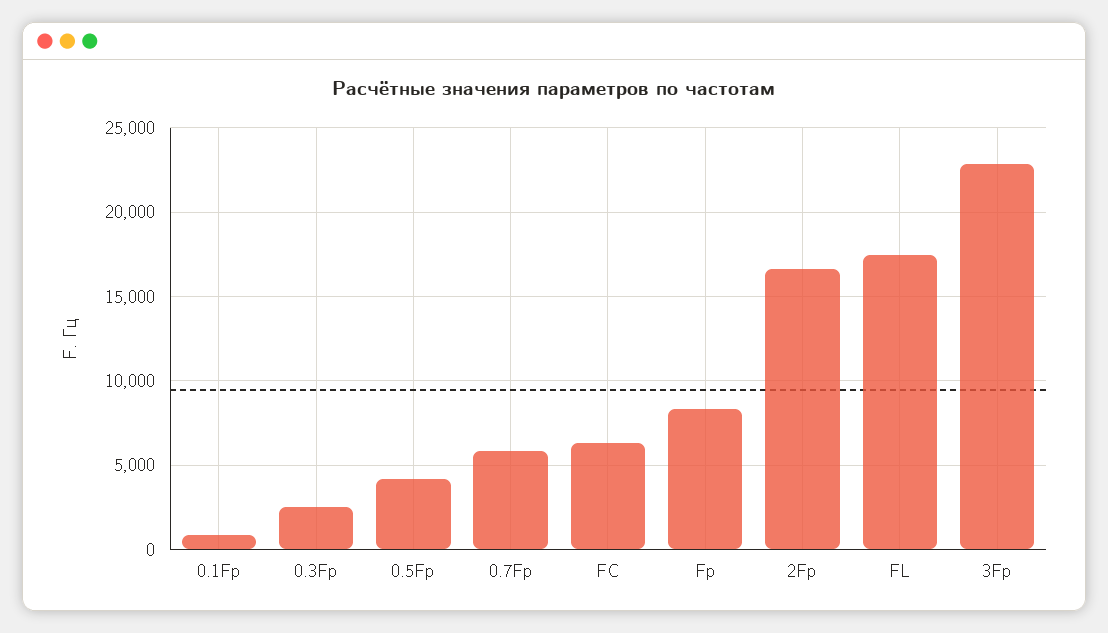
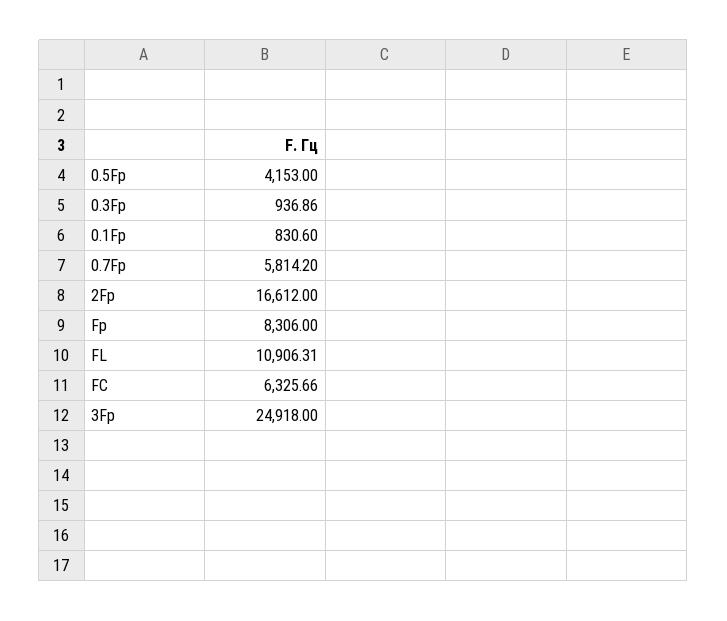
0.3Fp: 2500 -> 936.86
FL: 17500 -> 10906.31
3Fp: 23000 -> 24918

